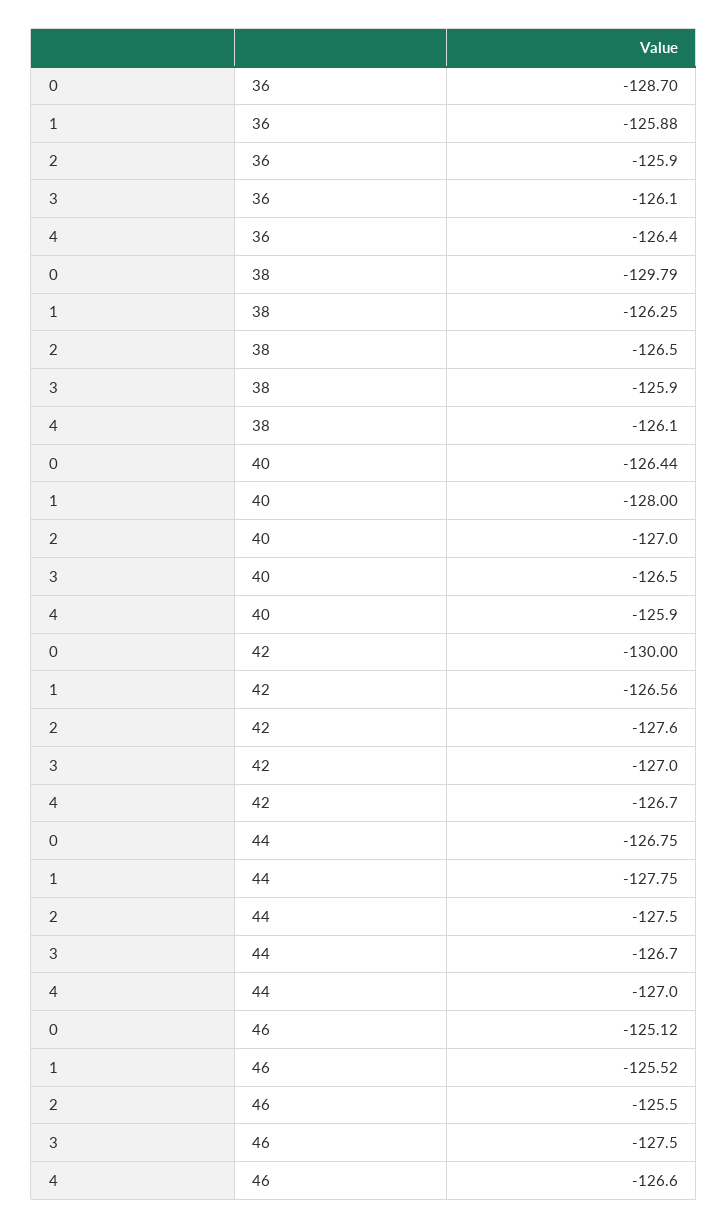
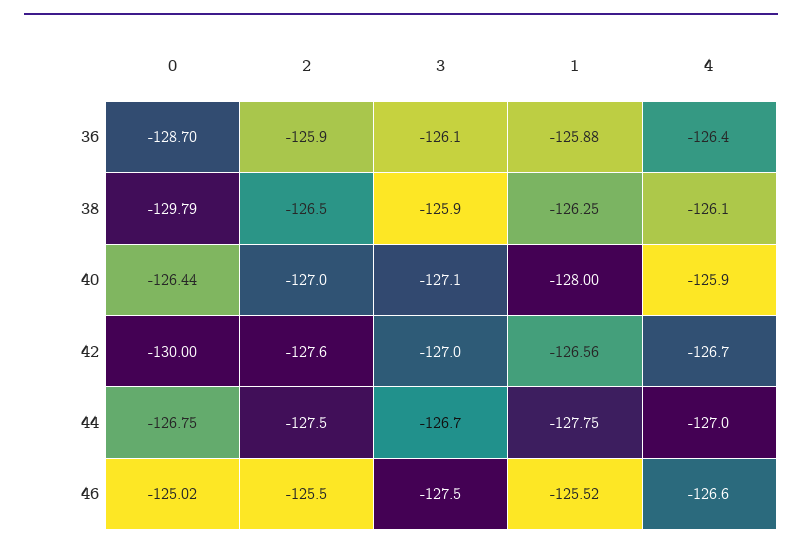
3, 40: -126.5 -> -127.1
0, 46: -125.12 -> -125.02

